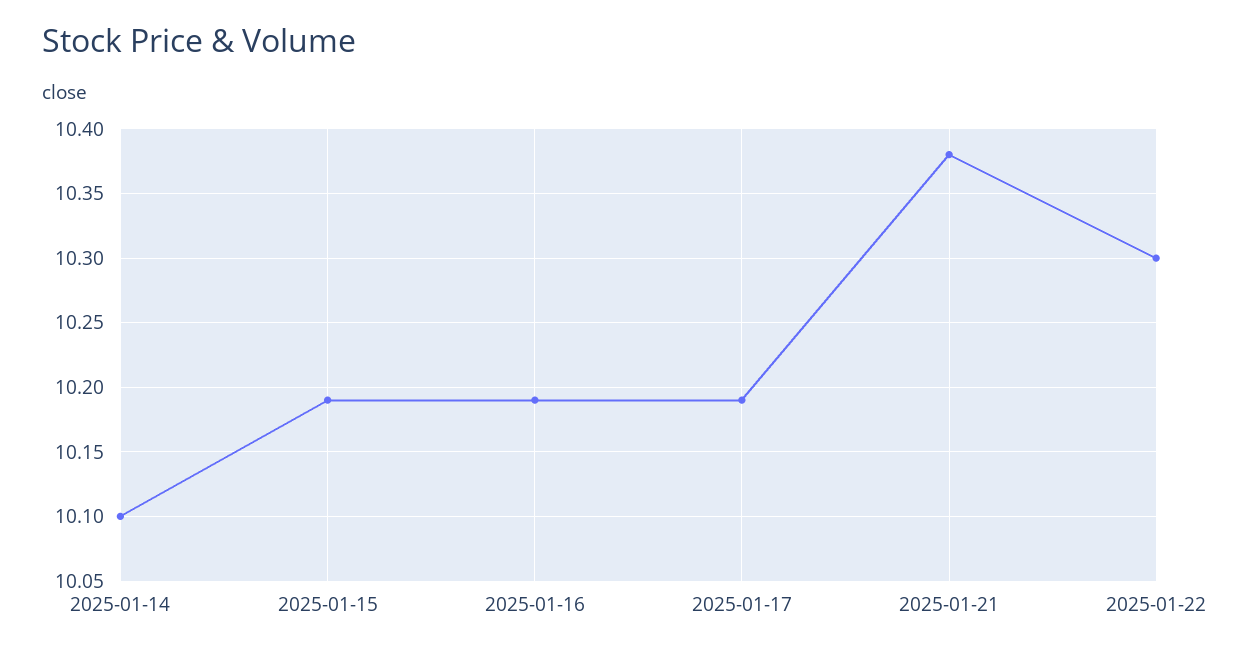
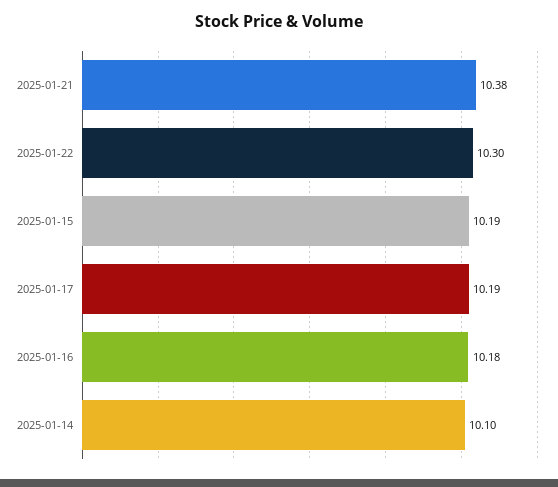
2025-01-16: 10.19 -> 10.18

